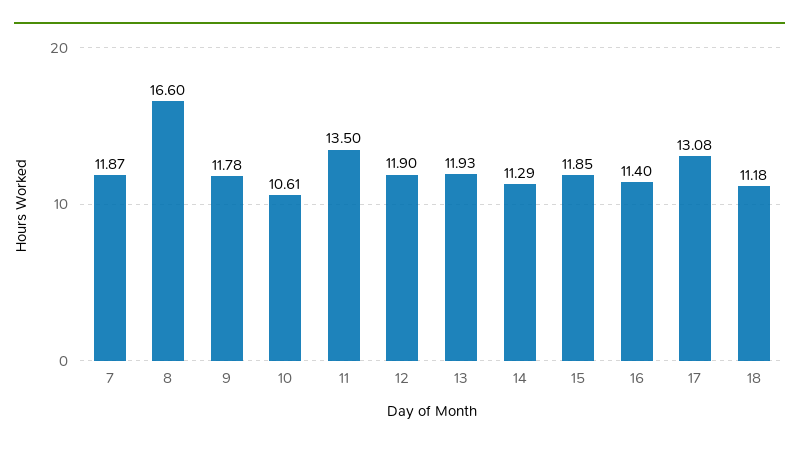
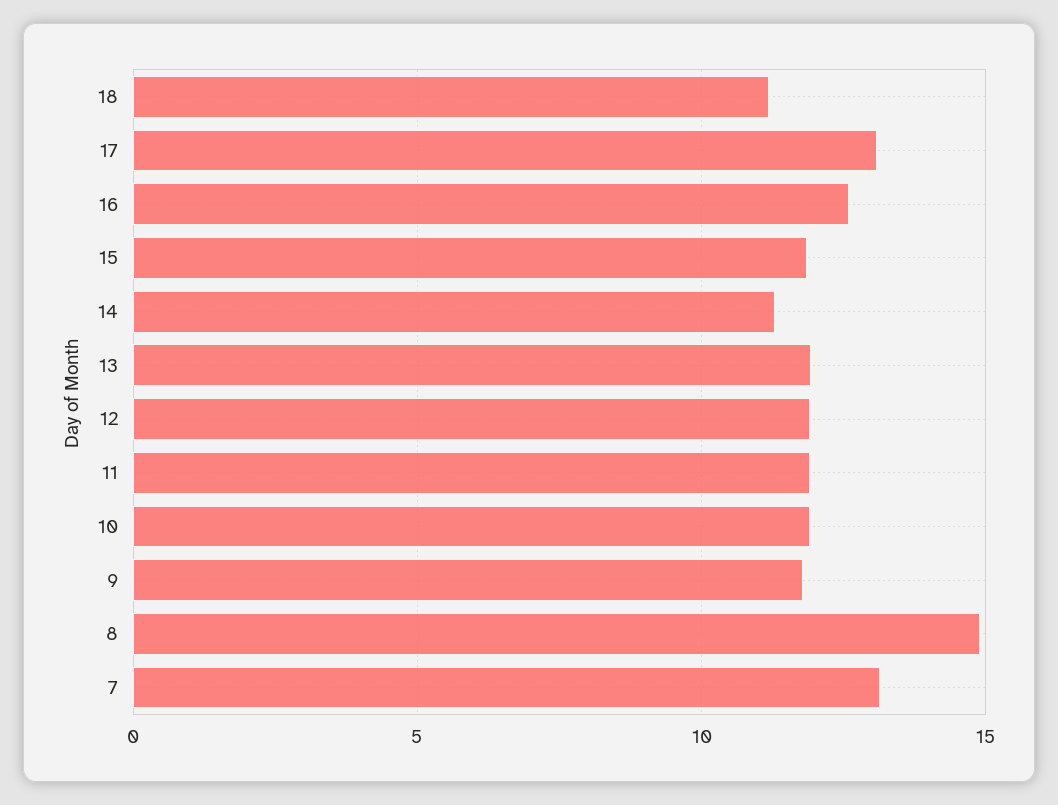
7: 11.87 -> 13
8: 16.6 -> 15
10: 10.61 -> 12
11: 13.5 -> 12
16: 11.4 -> 12.5

